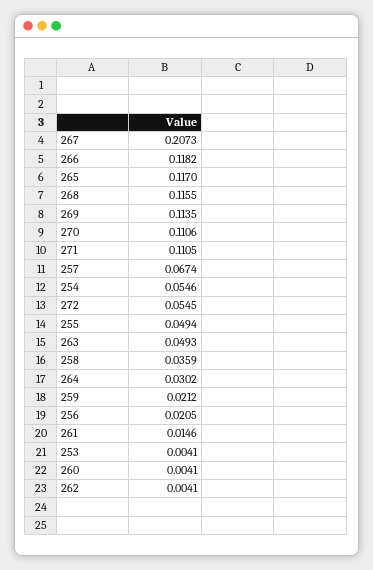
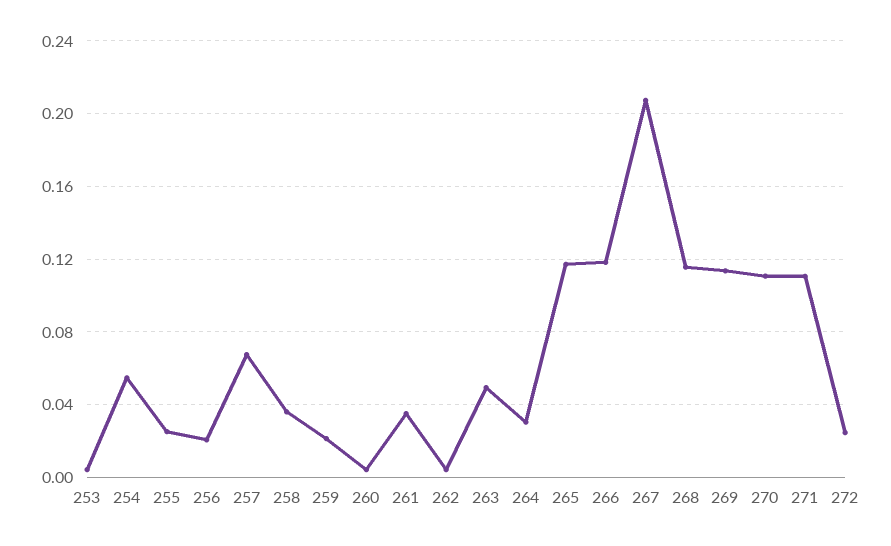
272: 0.0545 -> 0.025
255: 0.0494 -> 0.025
261: 0.0146 -> 0.035

